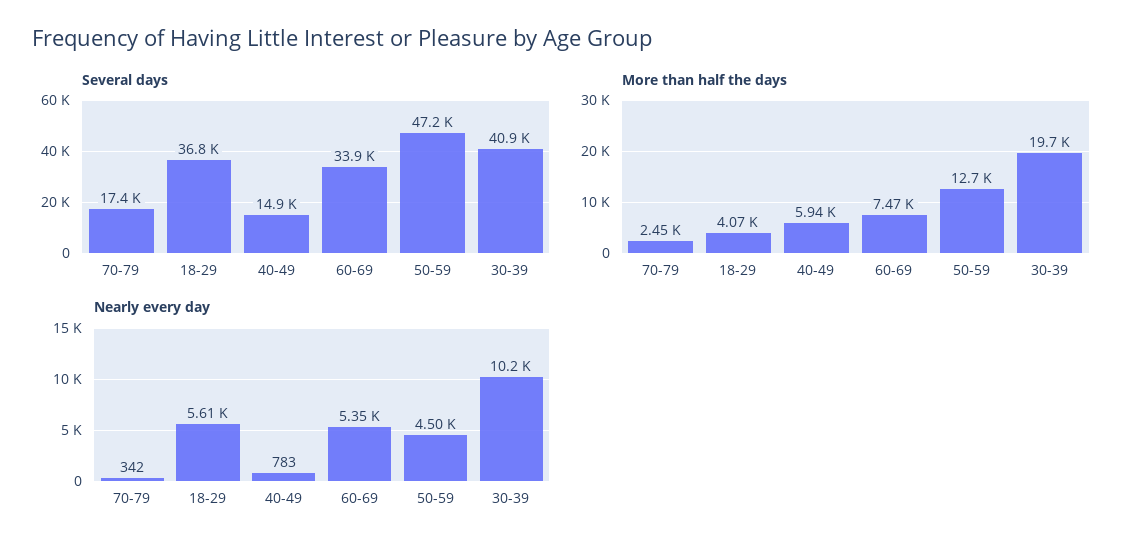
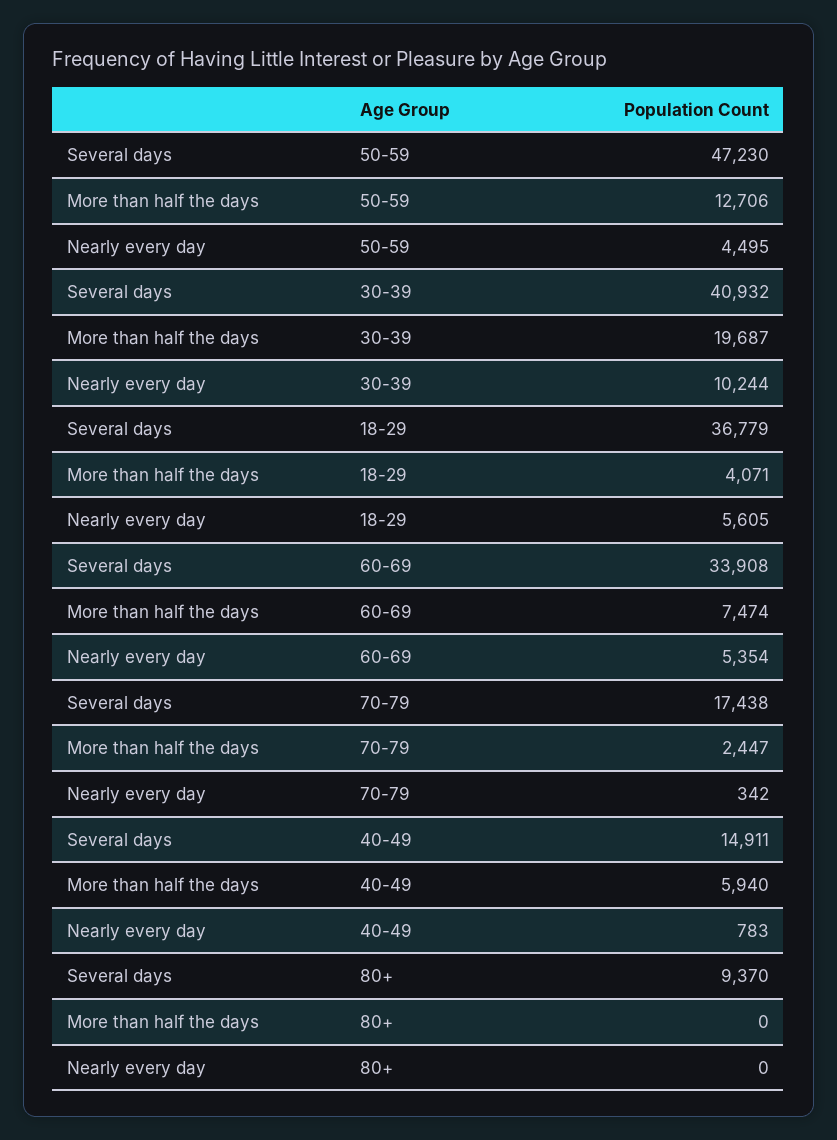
Several days, 80+: none -> 9370
More than half the days, 80+: none -> 0
Nearly every day, 80+: none -> 0

